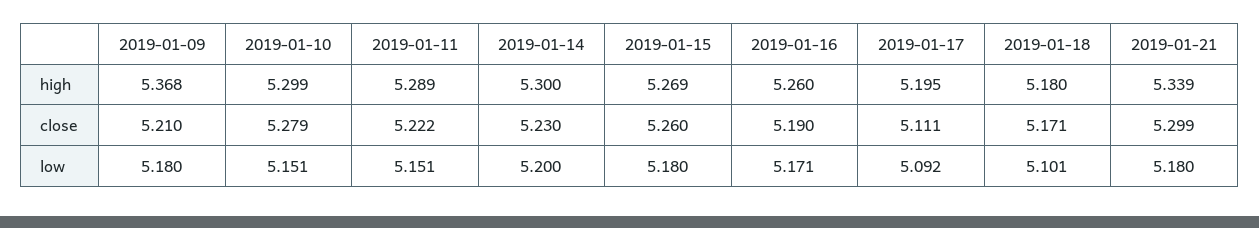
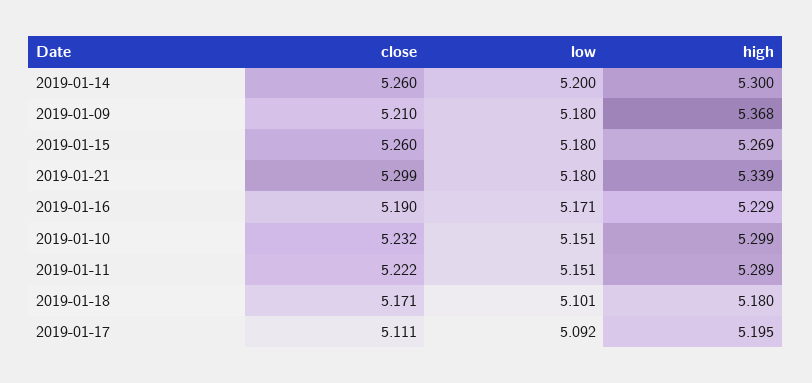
2019-01-16, high: 5.26 -> 5.229
2019-01-10, close: 5.279 -> 5.232
2019-01-14, close: 5.23 -> 5.26

